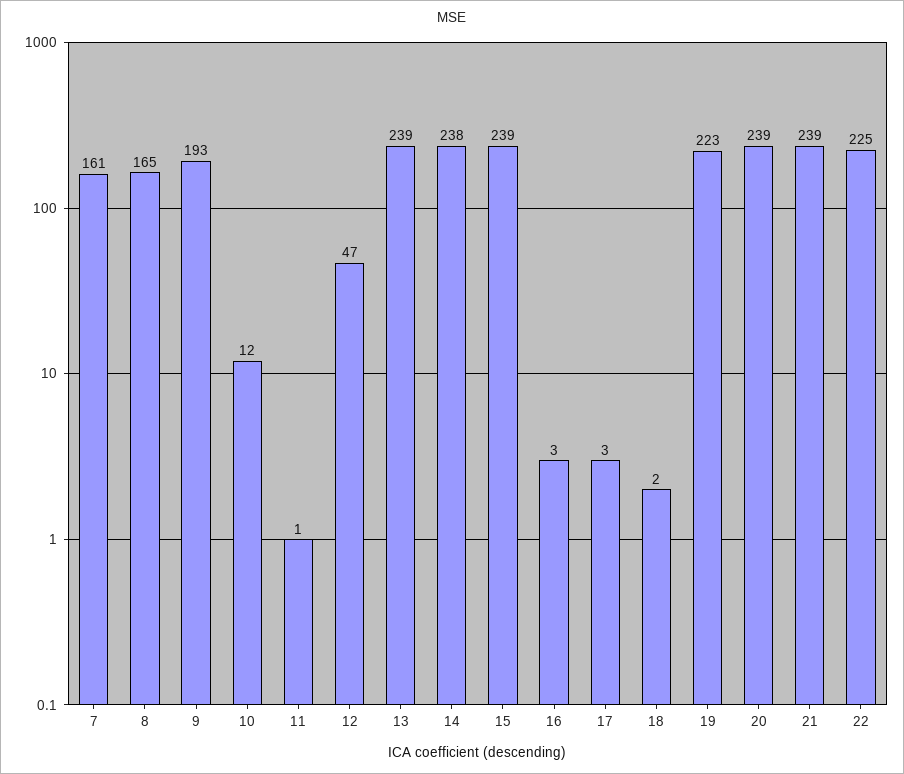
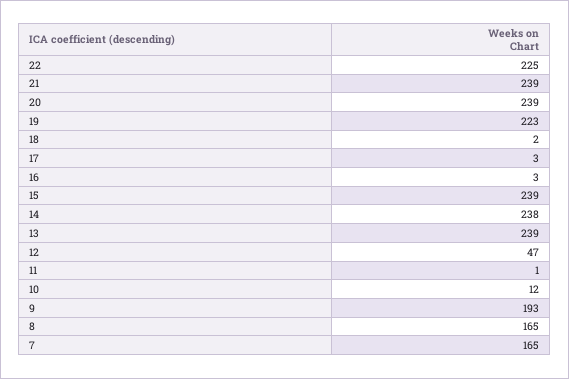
7: 161 -> 165

